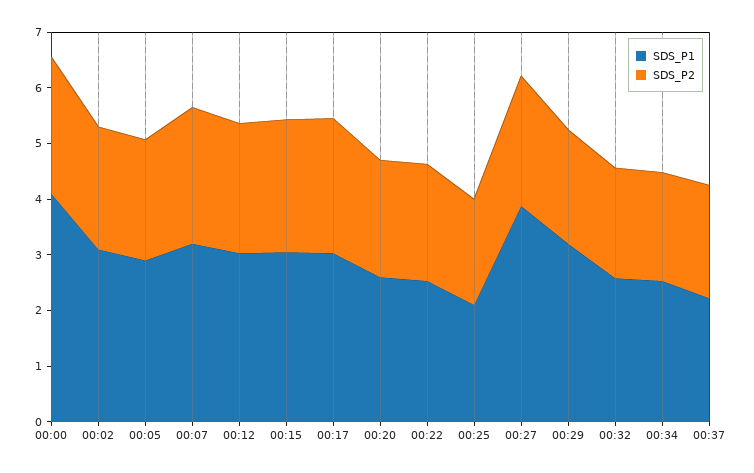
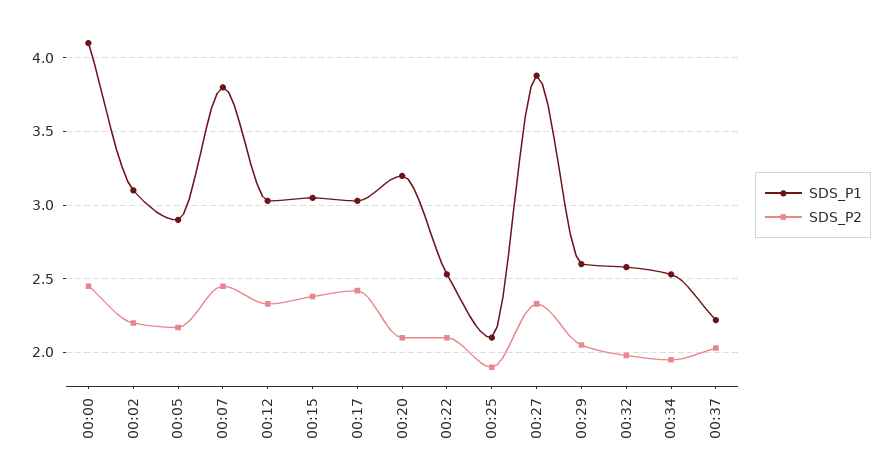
SDS_P1, 00:07: 3.2 -> 3.8
SDS_P1, 00:20: 2.6 -> 3.2
SDS_P1, 00:29: 3.2 -> 2.6

